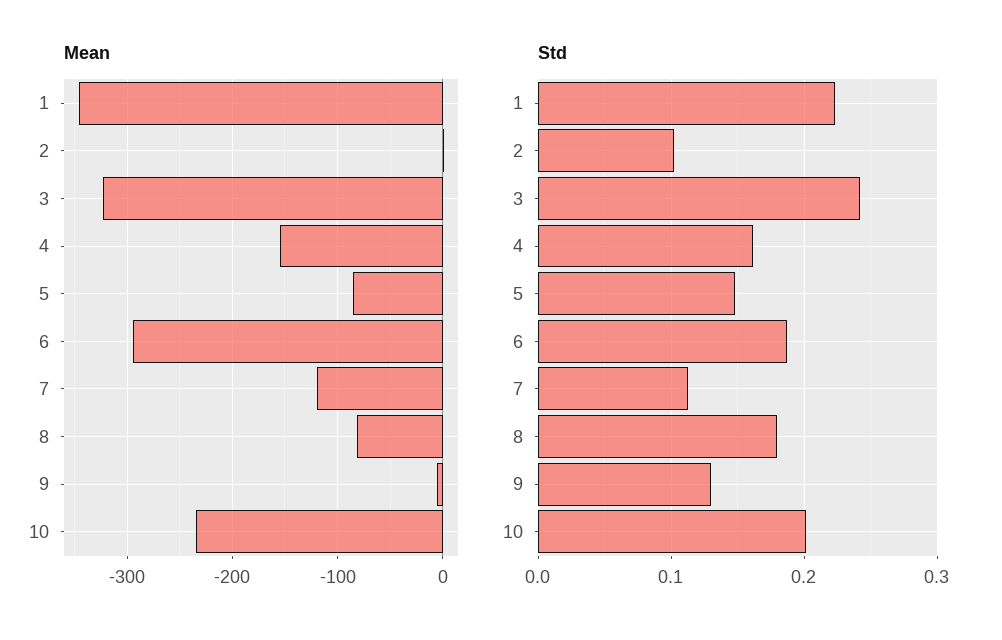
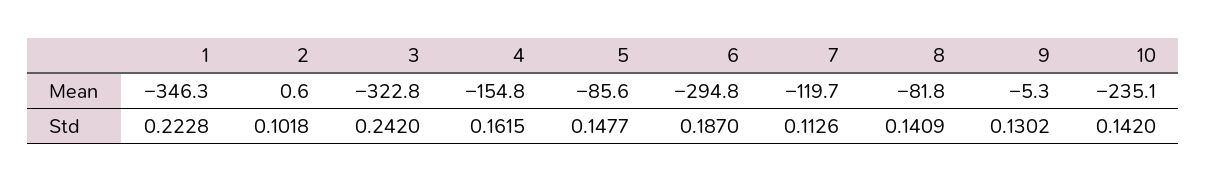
Std, 8: 0.18 -> 0.1409
Std, 10: 0.2 -> 0.142

